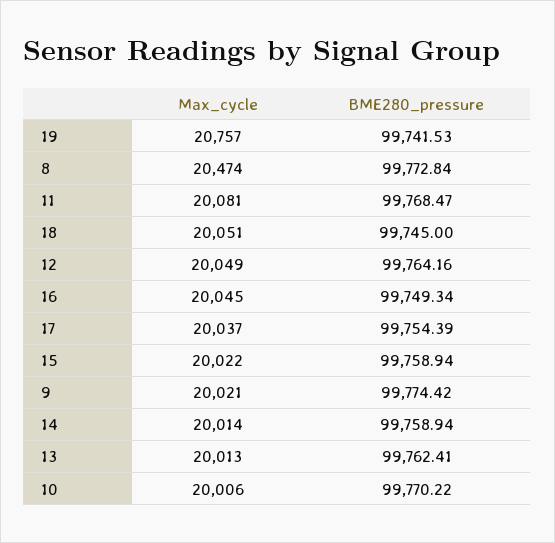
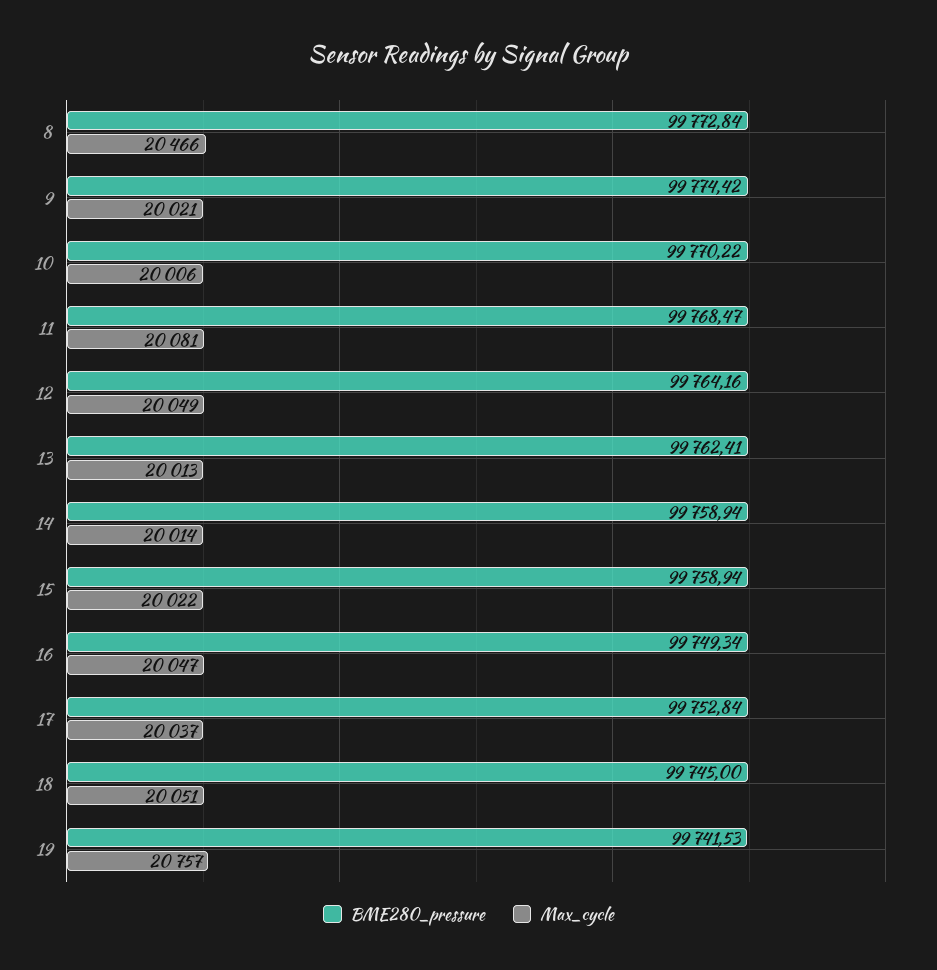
Max_cycle, 8: 20474 -> 20466
Max_cycle, 16: 20045 -> 20047
BME280_pressure, 17: 99754.39 -> 99752.84

